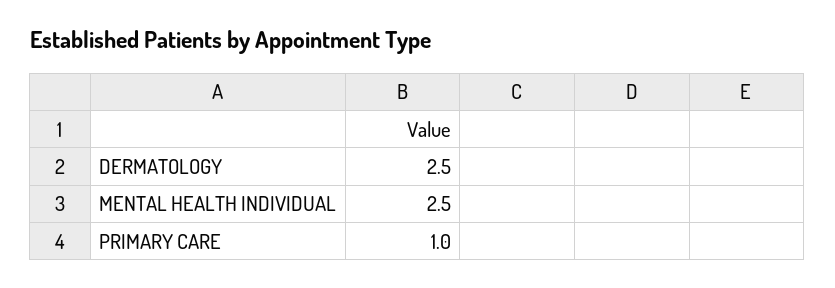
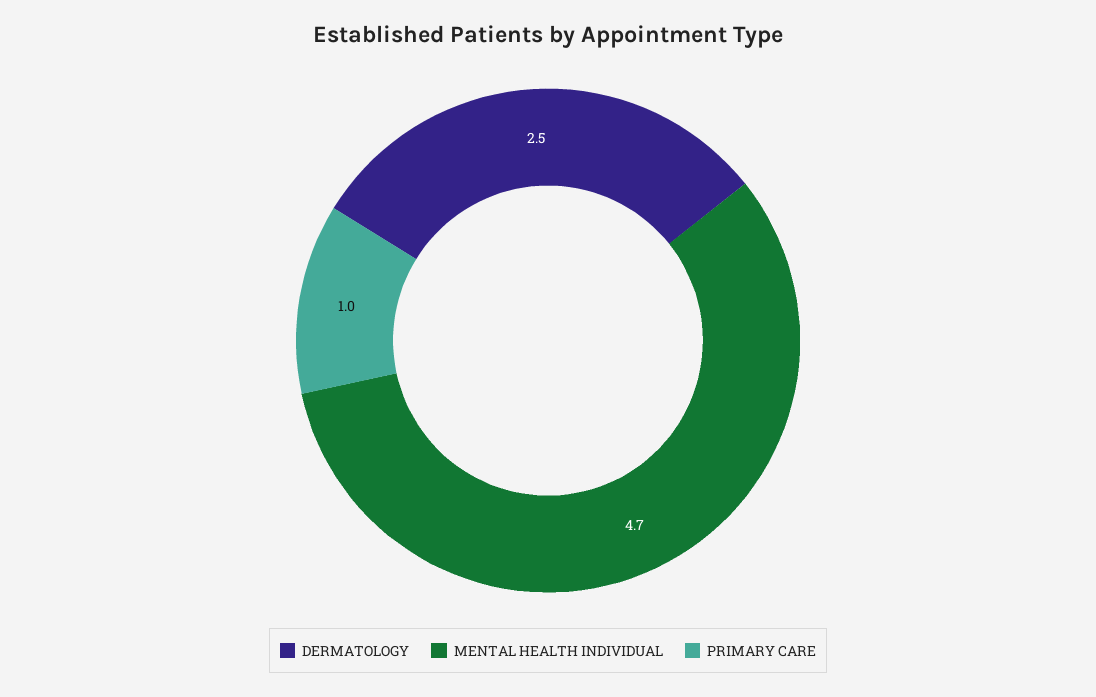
MENTAL HEALTH INDIVIDUAL: 2.5 -> 4.7

